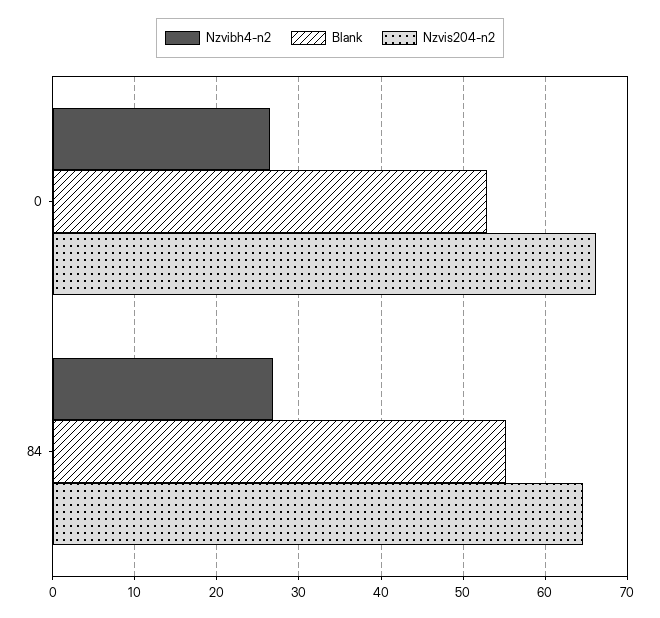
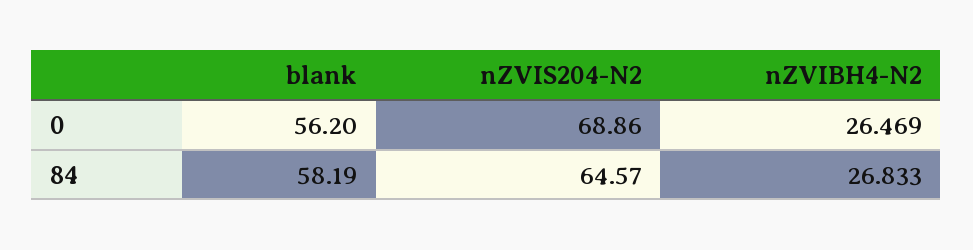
Blank, 0: 53 -> 56.2
Nzvis204-n2, 0: 66 -> 68.86
Blank, 84: 55 -> 58.19

